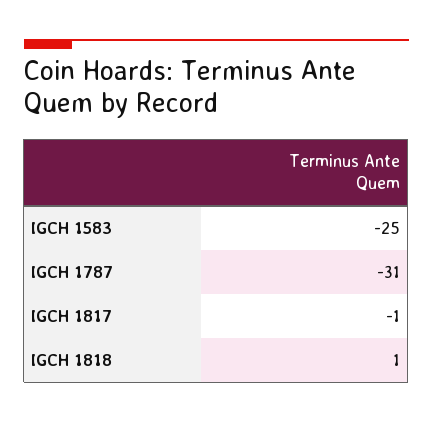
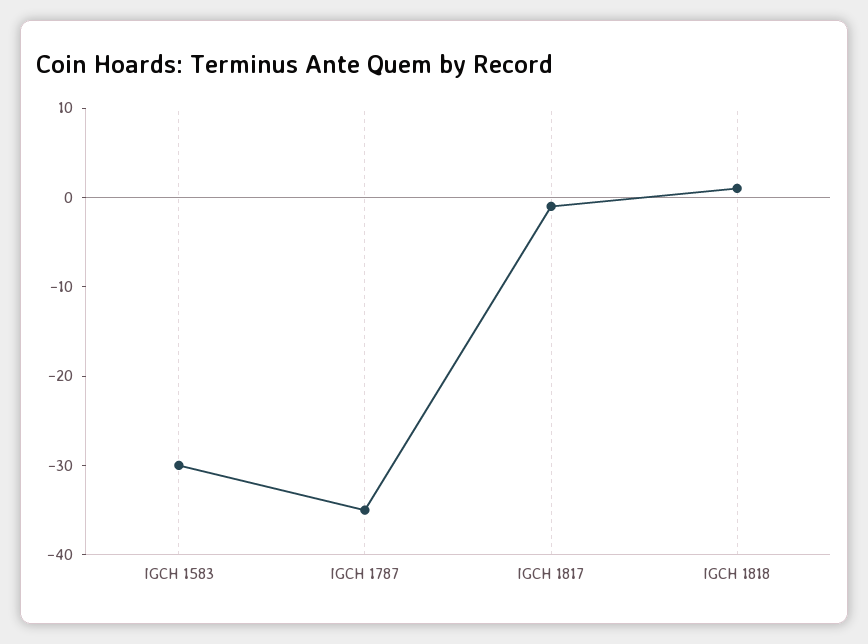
IGCH 1583: -25 -> -30
IGCH 1787: -31 -> -35

